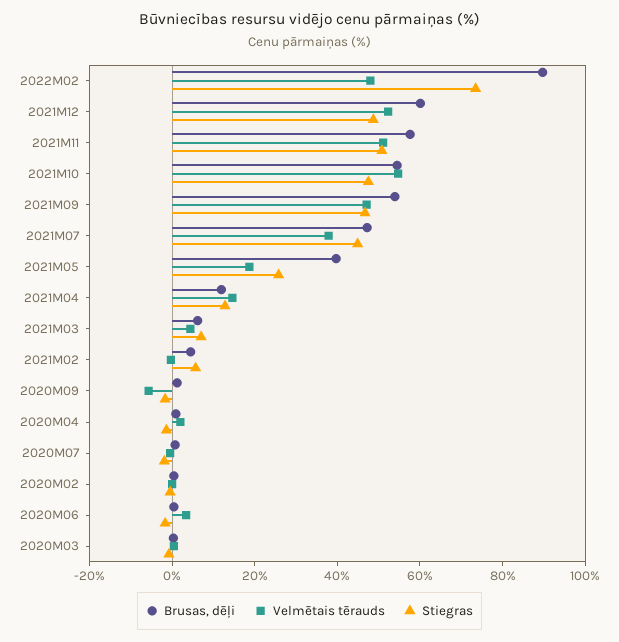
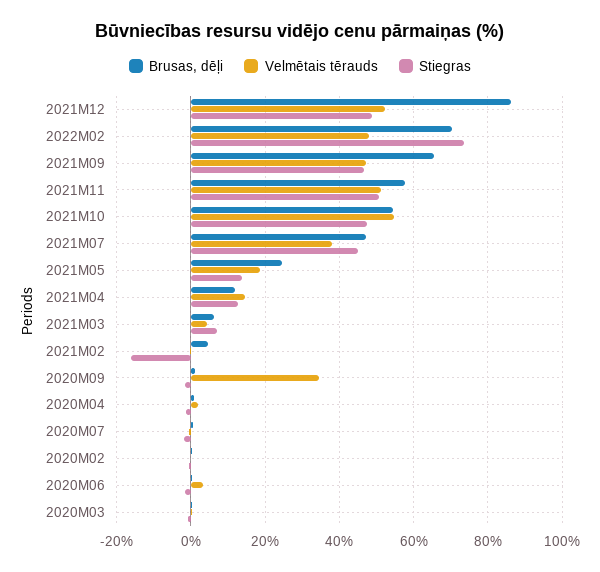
Brusas, dēļi, 2022M02: 90 -> 70
Brusas, dēļi, 2021M12: 60 -> 86
Brusas, dēļi, 2021M09: 55 -> 66
Brusas, dēļi, 2021M05: 40 -> 24
Stiegras, 2021M05: 25 -> 14
Stiegras, 2021M02: 5 -> -16
Velmētais tērauds, 2020M09: -5 -> 34

